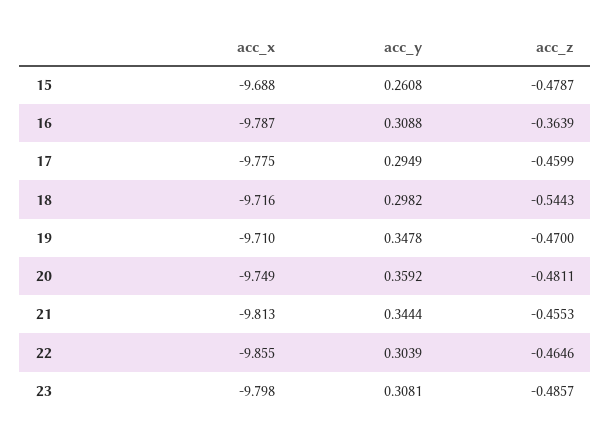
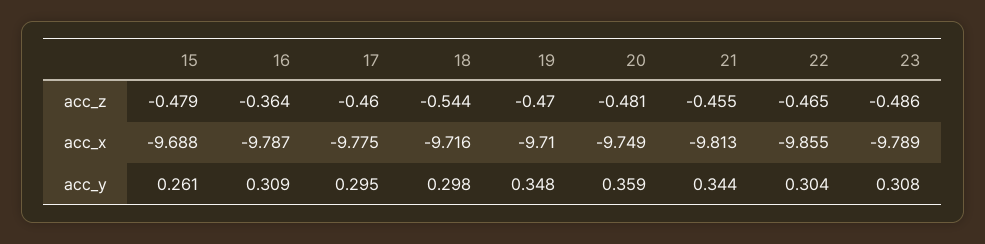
acc_x, 23: -9.798 -> -9.789

